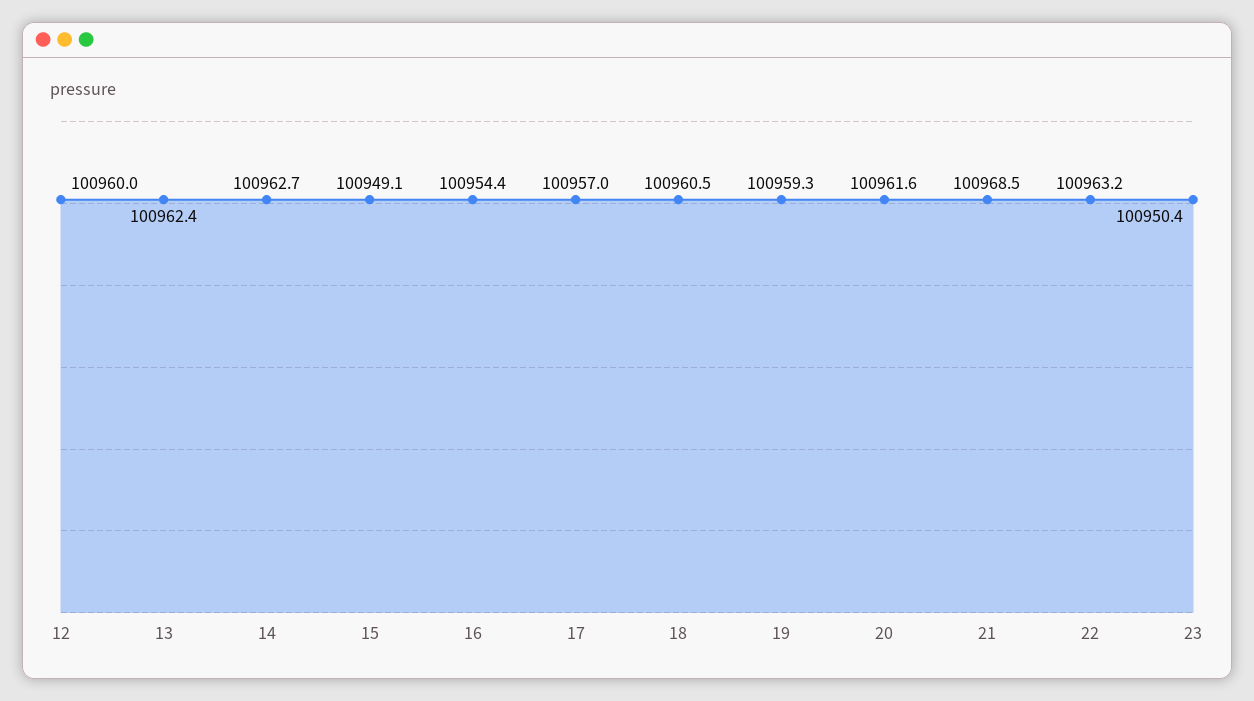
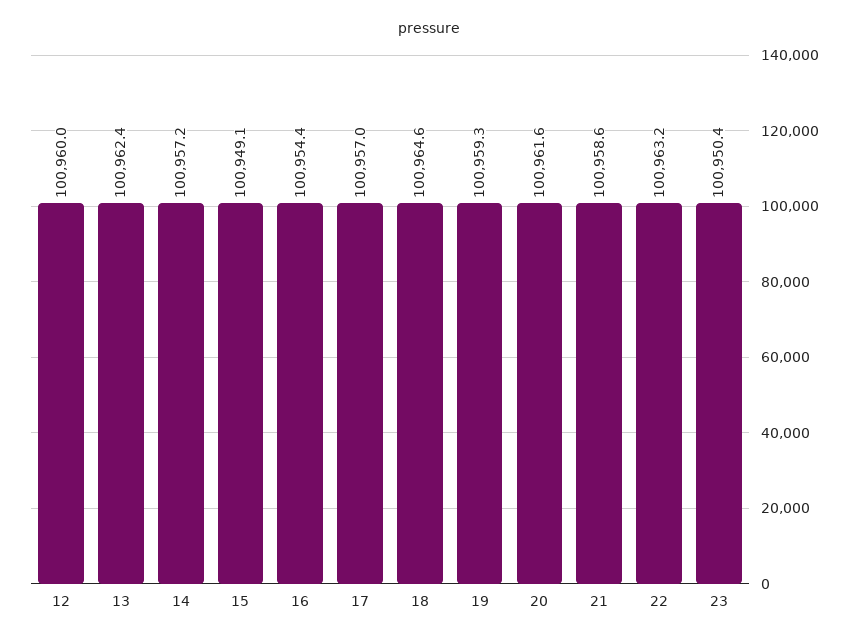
14: 100962.7 -> 100957.2
18: 100960.5 -> 100964.6
21: 100968.5 -> 100958.6

